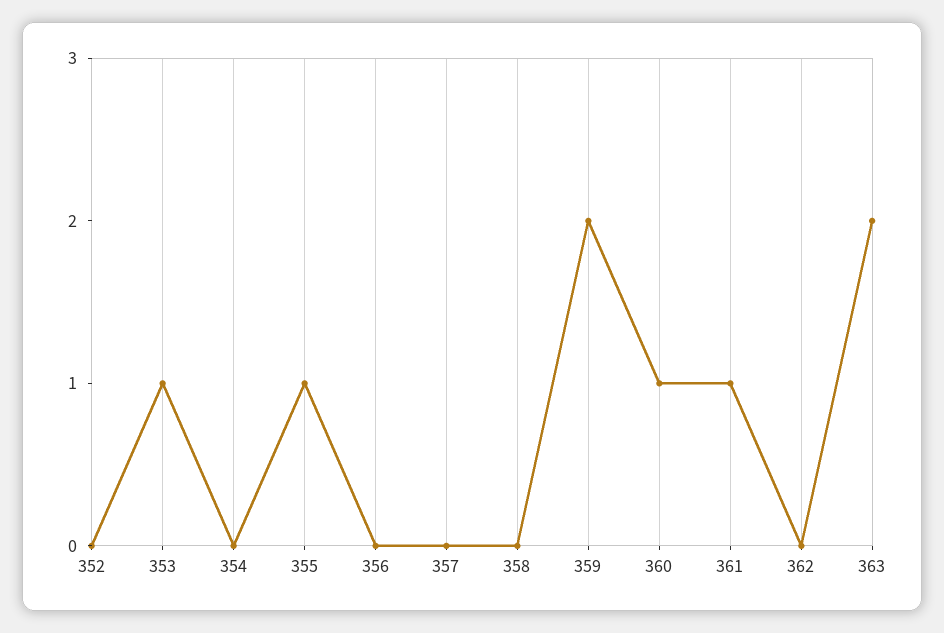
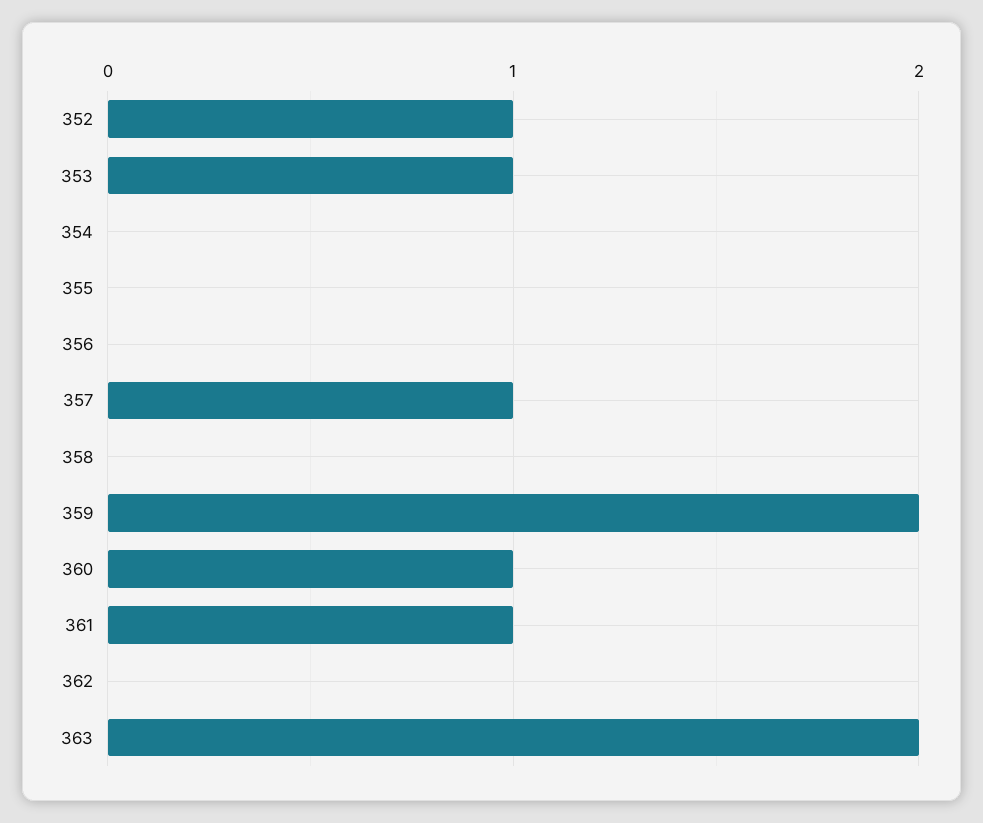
352: 0 -> 1
355: 1 -> 0
357: 0 -> 1

